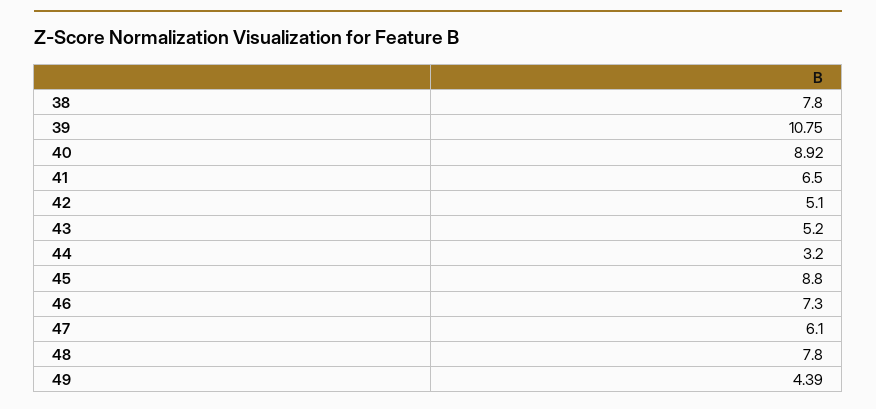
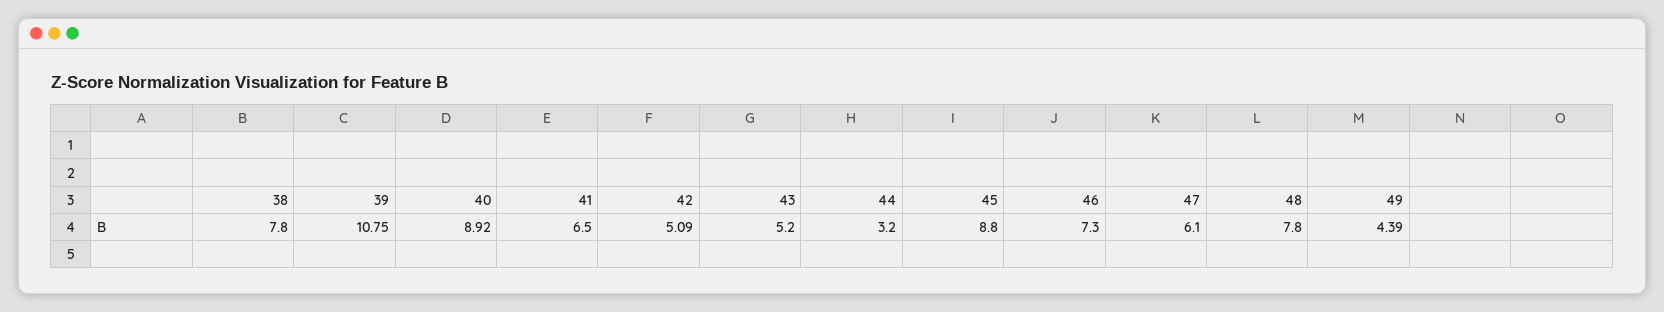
42: 5.1 -> 5.09

